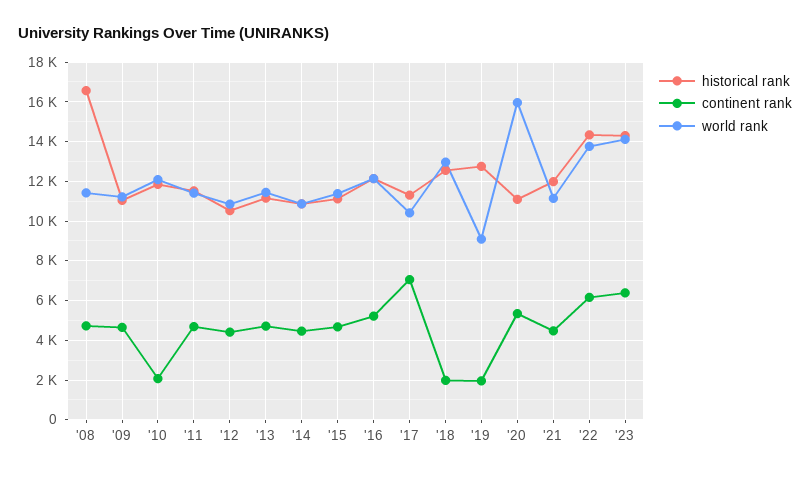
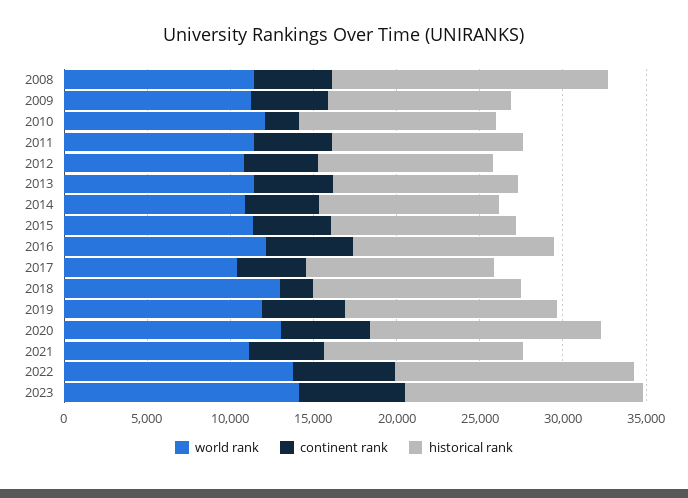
continent rank, '17: 7000 -> 4000
continent rank, '19: 2000 -> 5000
world rank, '19: 9000 -> 12000
historical rank, '20: 11000 -> 14000
world rank, '20: 16000 -> 13000

